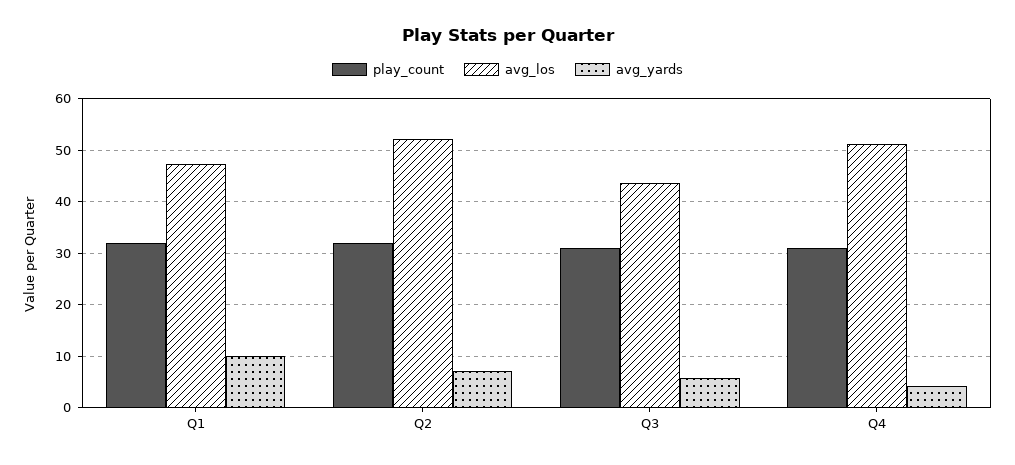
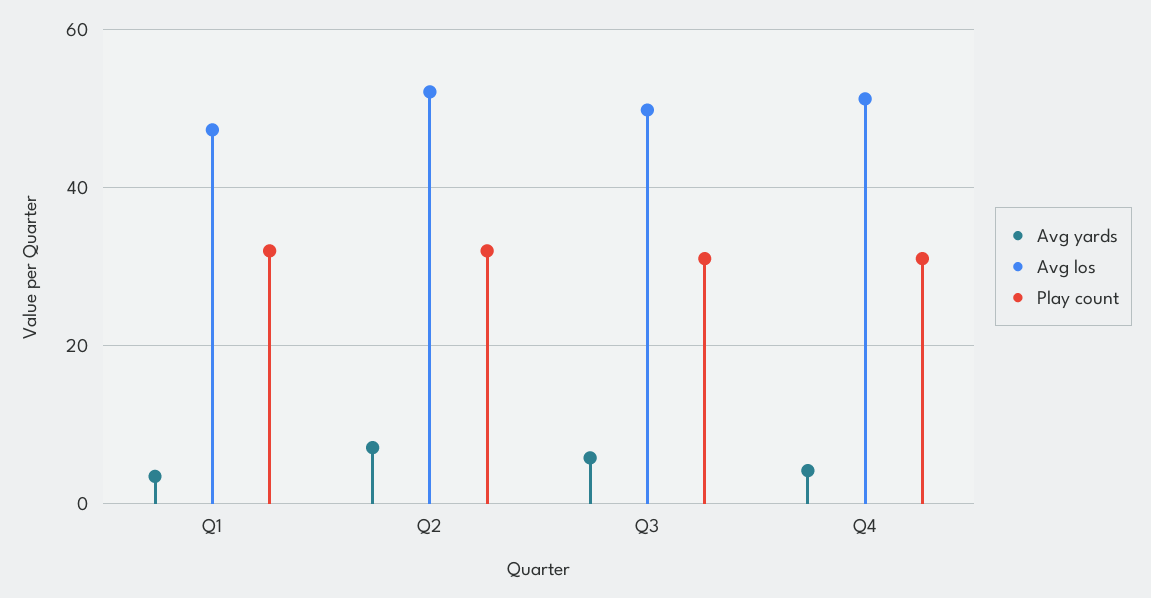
avg_yards, Q1: 10 -> 4
avg_los, Q3: 44 -> 50

